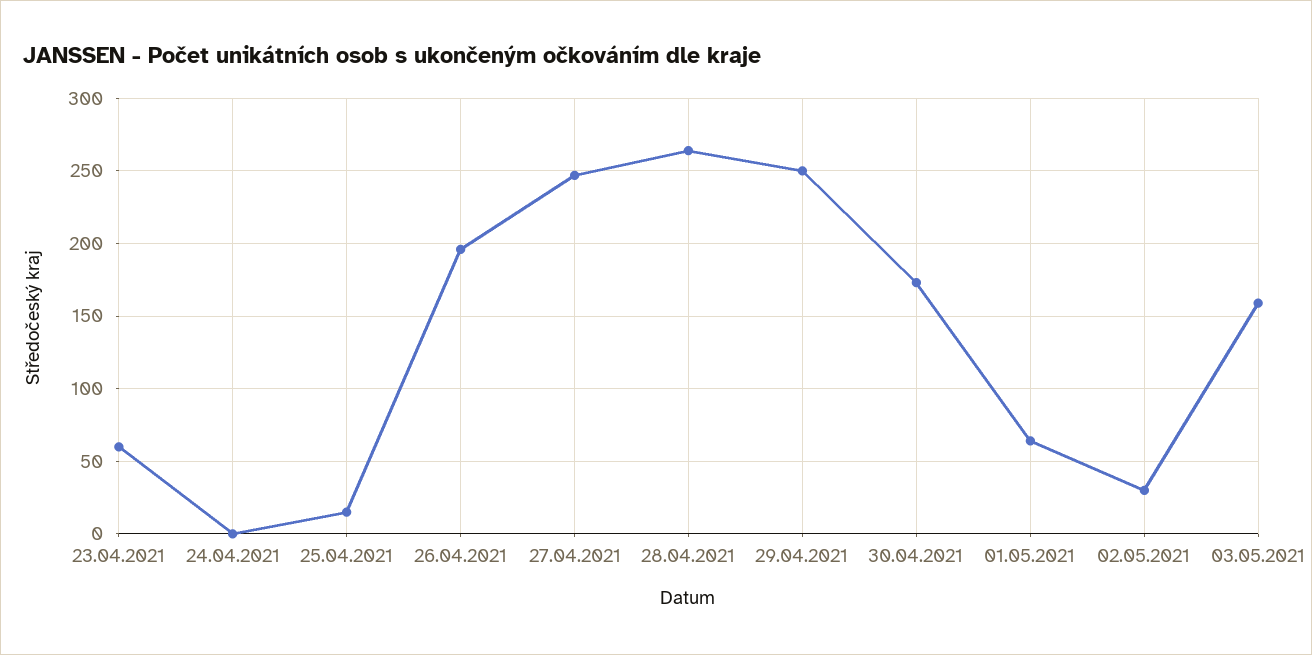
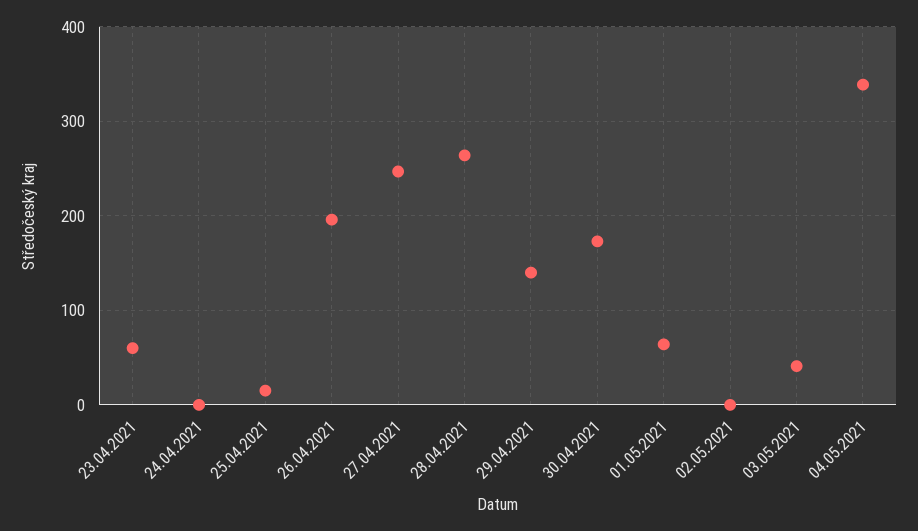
29.04.2021: 250 -> 140
02.05.2021: 30 -> 0
03.05.2021: 160 -> 40
04.05.2021: none -> 340

